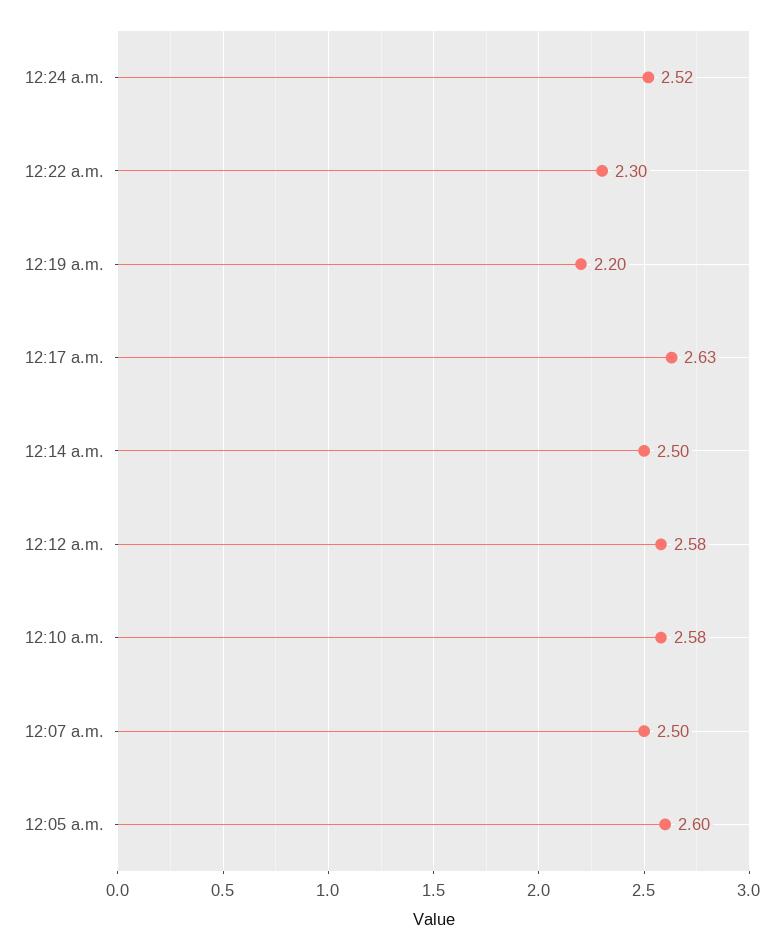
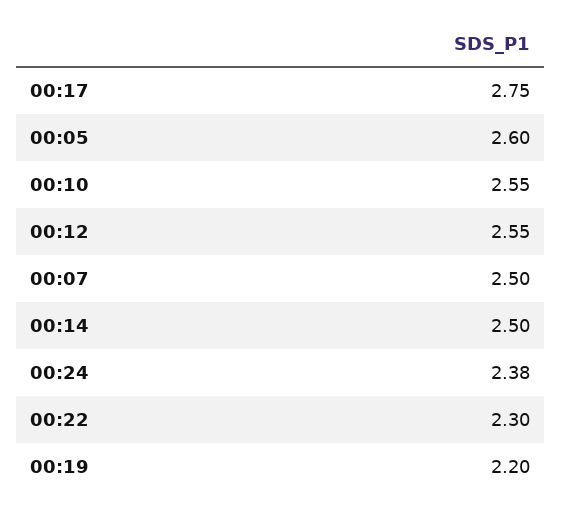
12:24 a.m.: 2.52 -> 2.38
12:17 a.m.: 2.63 -> 2.75
12:12 a.m.: 2.58 -> 2.55
12:10 a.m.: 2.58 -> 2.55

